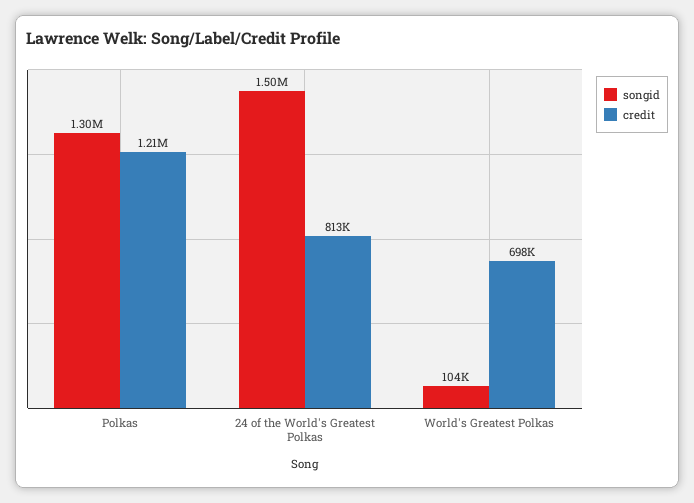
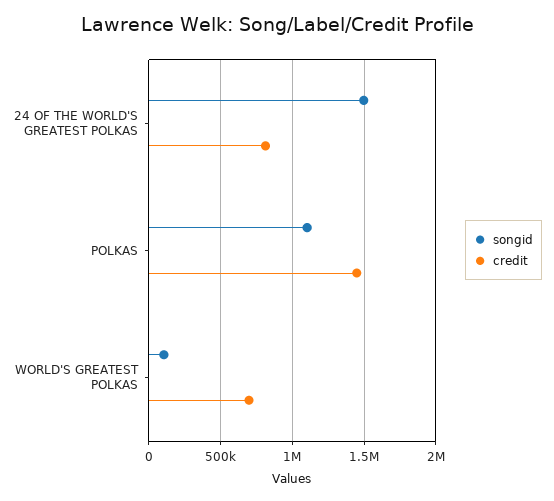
songid, Polkas: 1300000 -> 1100000
credit, Polkas: 1210000 -> 1450000

